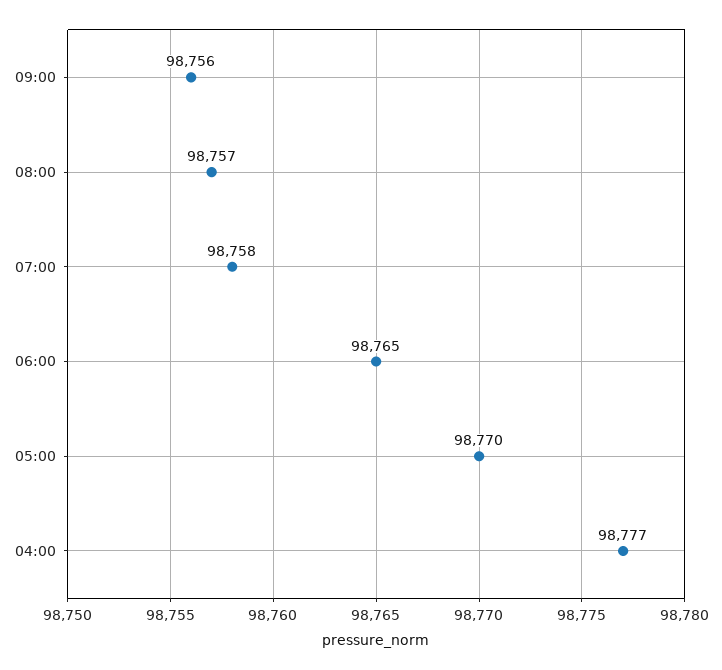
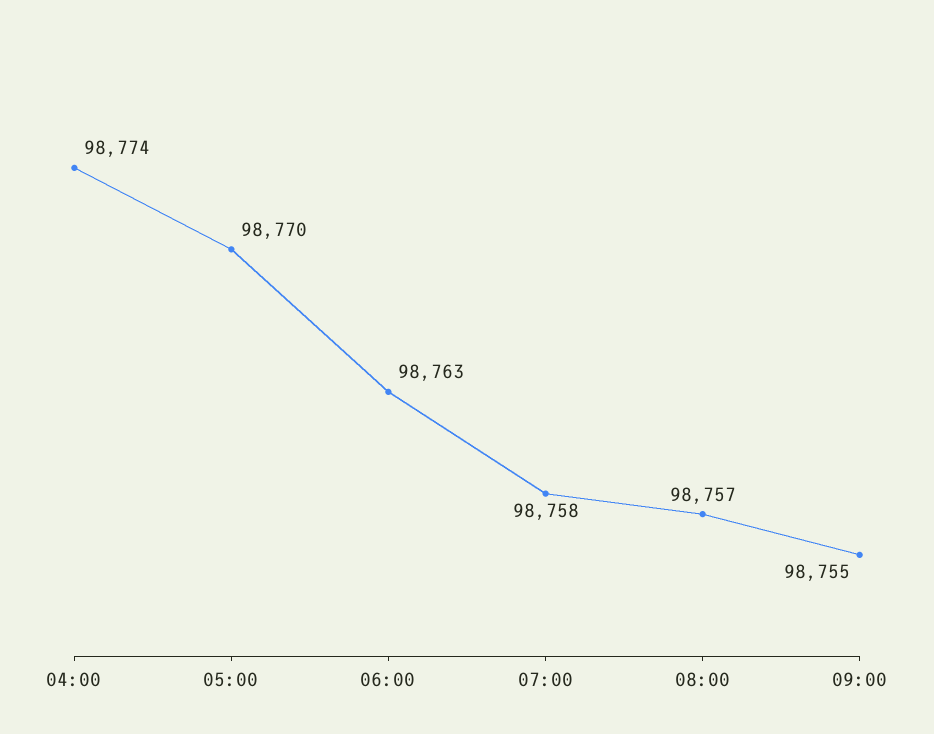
09:00: 98756 -> 98755
06:00: 98765 -> 98763
04:00: 98777 -> 98774

